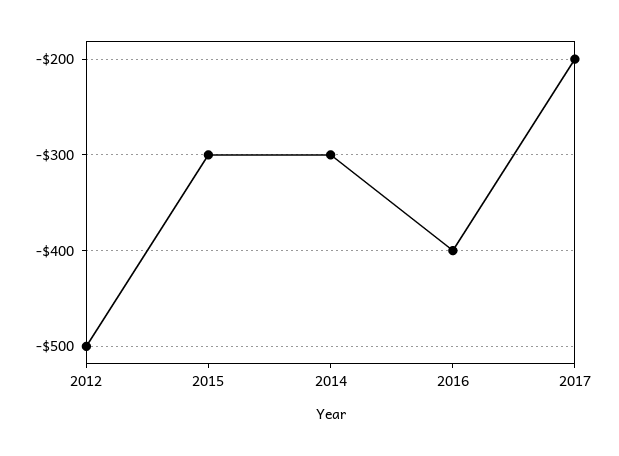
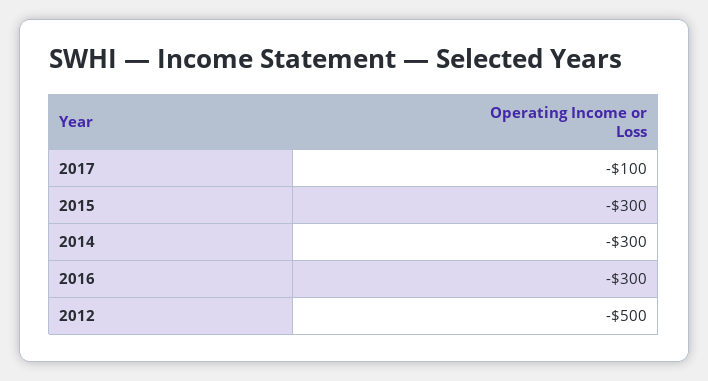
2016: -400 -> -300
2017: -200 -> -100

